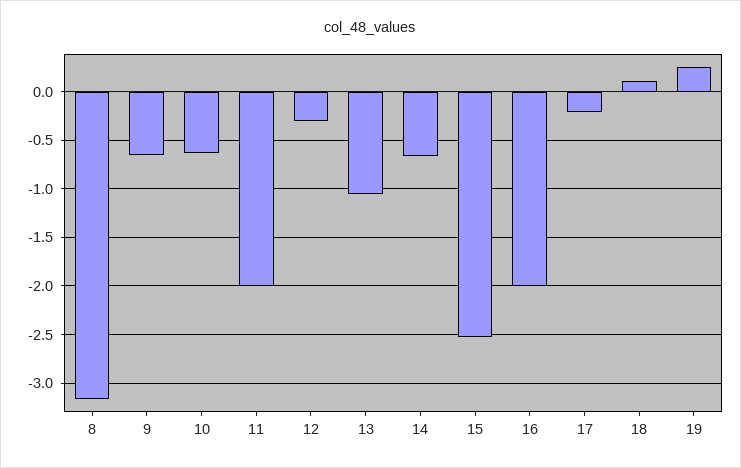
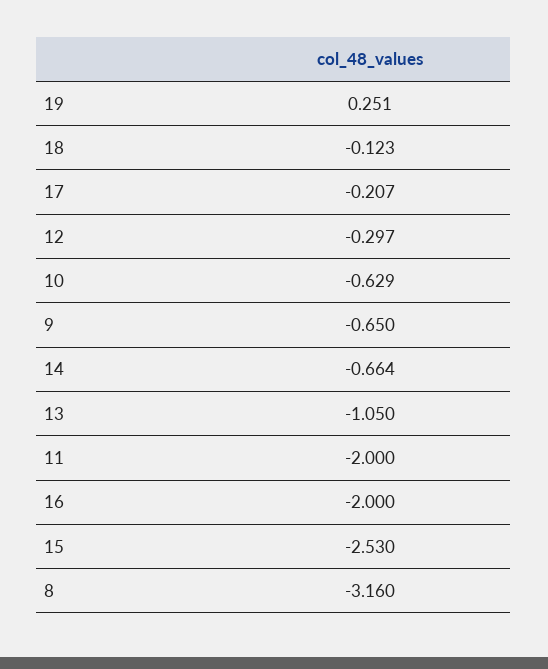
18: 0.1 -> -0.123

